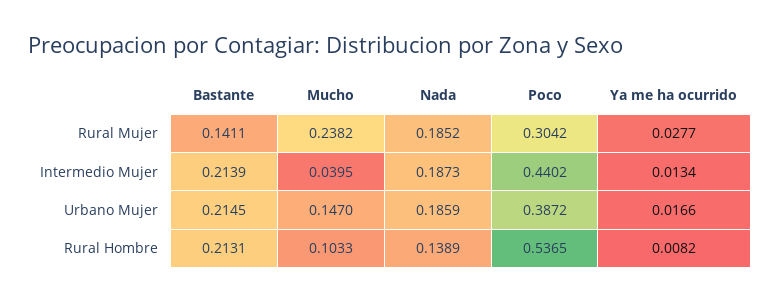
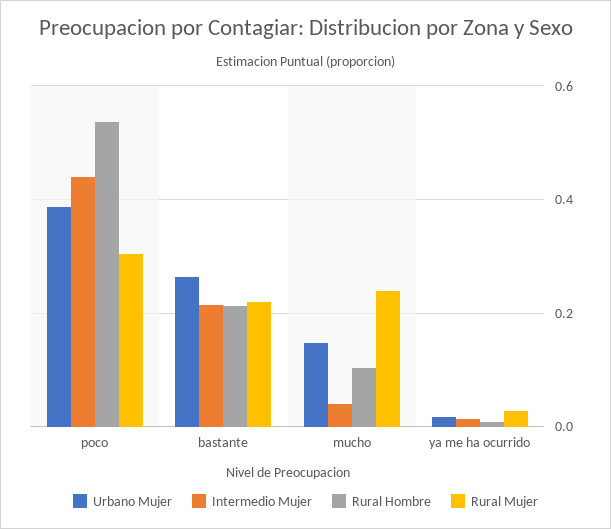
Rural Mujer, Bastante: 0.1411 -> 0.22
Rural Mujer, Nada: 0.1852 -> none
Intermedio Mujer, Nada: 0.1873 -> none
Urbano Mujer, Bastante: 0.2145 -> 0.26
Urbano Mujer, Nada: 0.1859 -> none
Rural Hombre, Nada: 0.1389 -> none

